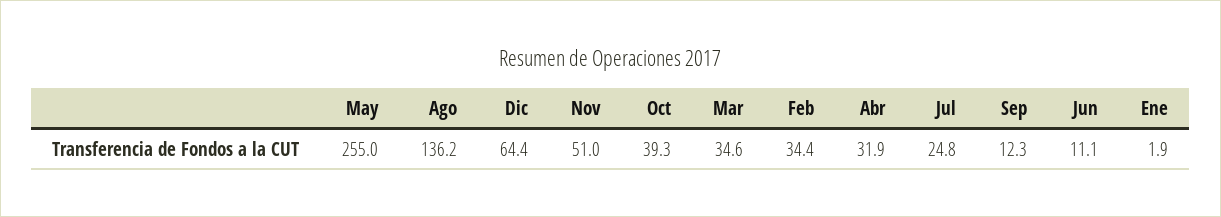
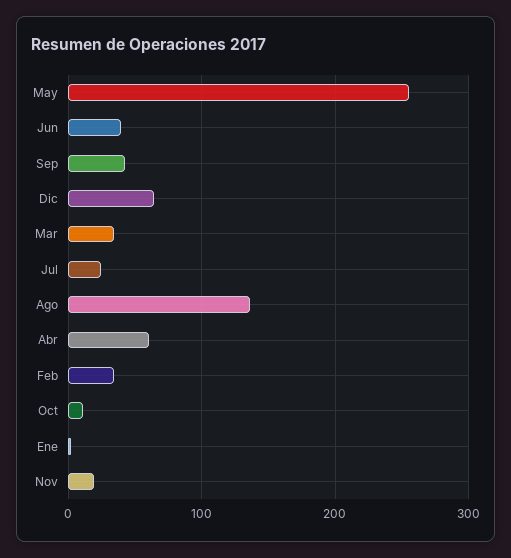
Nov: 51 -> 20
Oct: 39.3 -> 10
Abr: 31.9 -> 60
Sep: 12.3 -> 40
Jun: 11.1 -> 40

